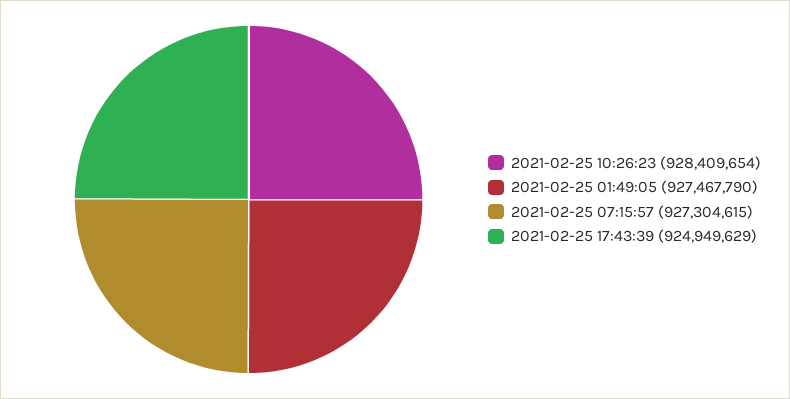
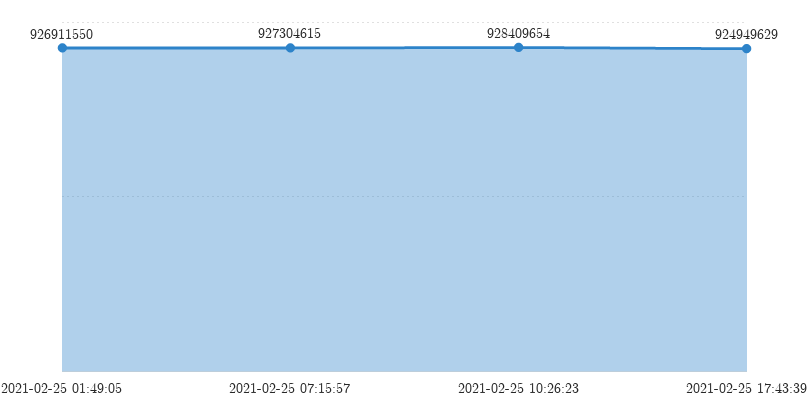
2021-02-25 01:49:05: 927467790 -> 926911550

